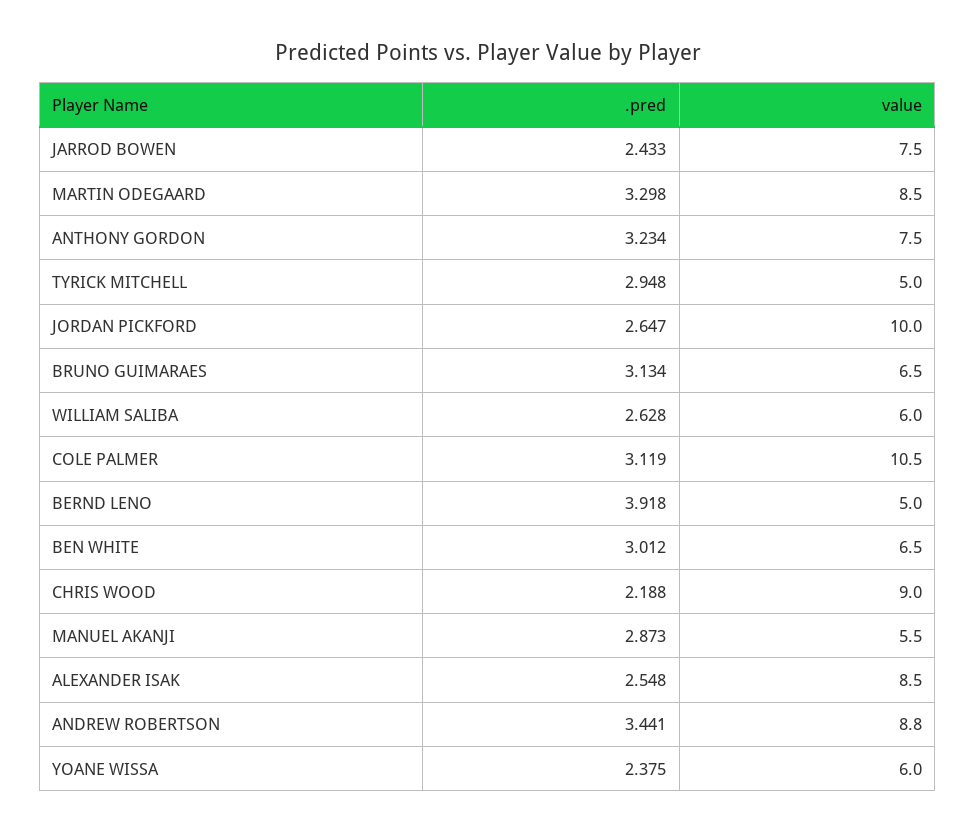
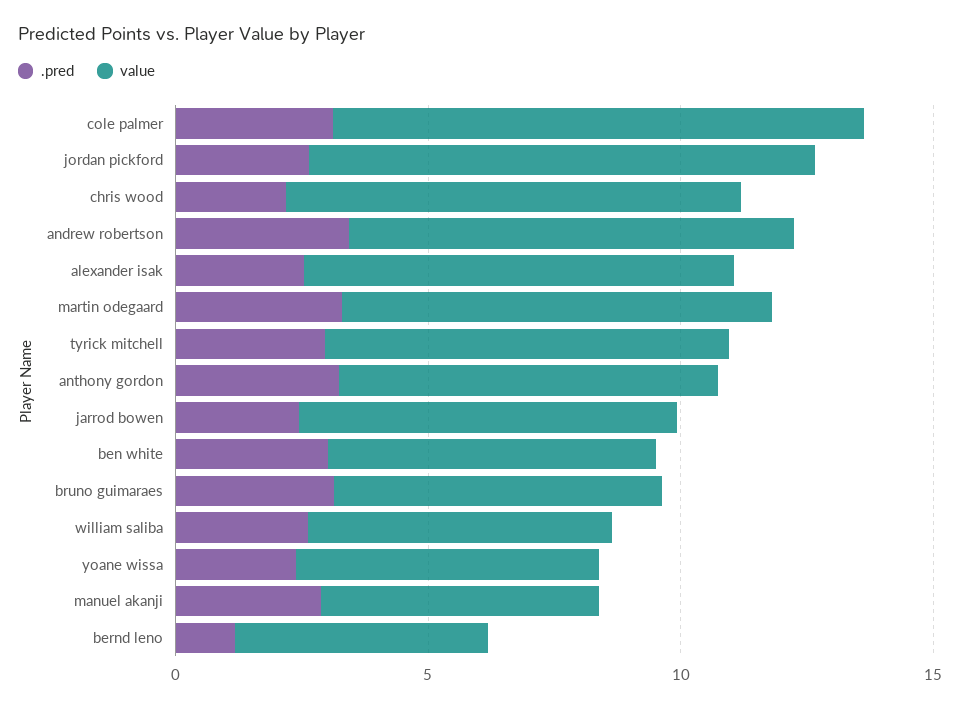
value, TYRICK MITCHELL: 5 -> 8
.pred, BERND LENO: 3.918 -> 1

